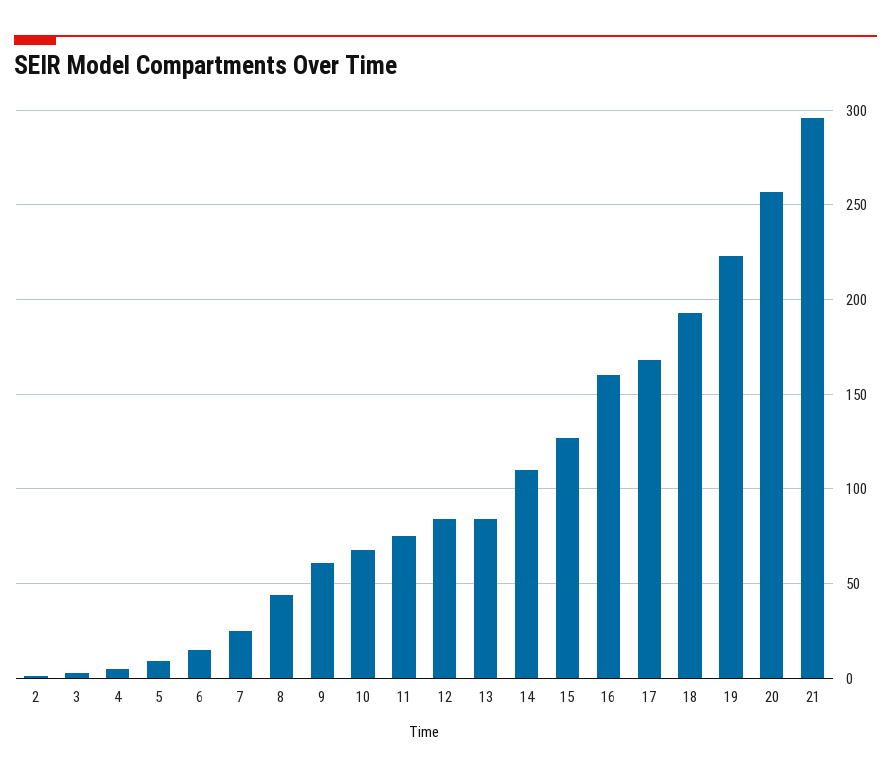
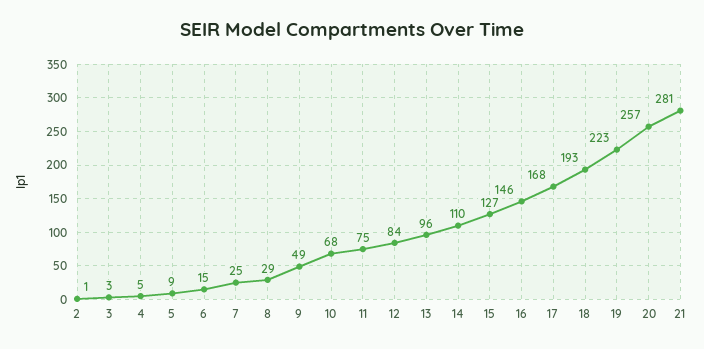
8: 45 -> 29
9: 60 -> 49
13: 85 -> 96
16: 160 -> 146
21: 295 -> 281

